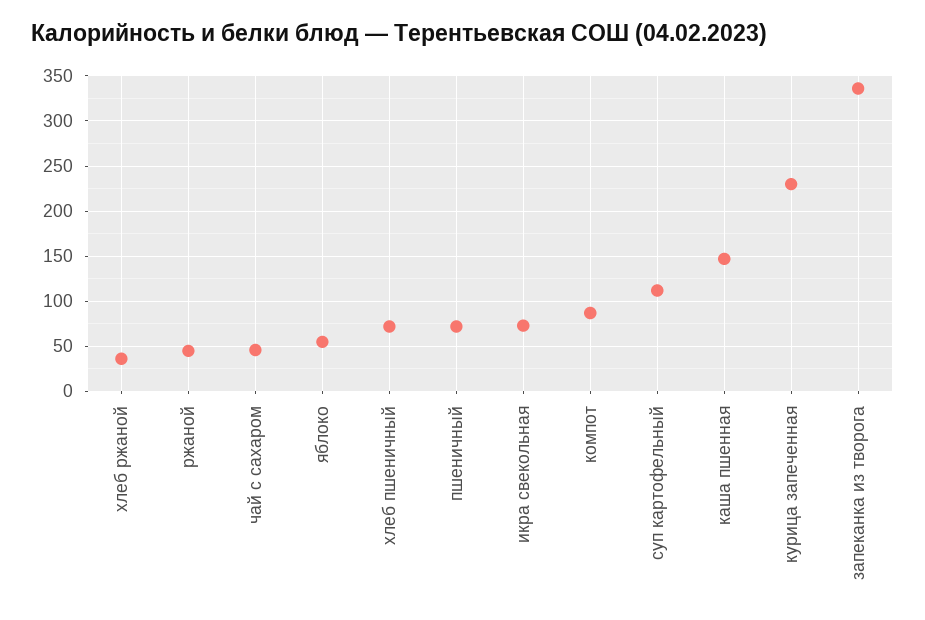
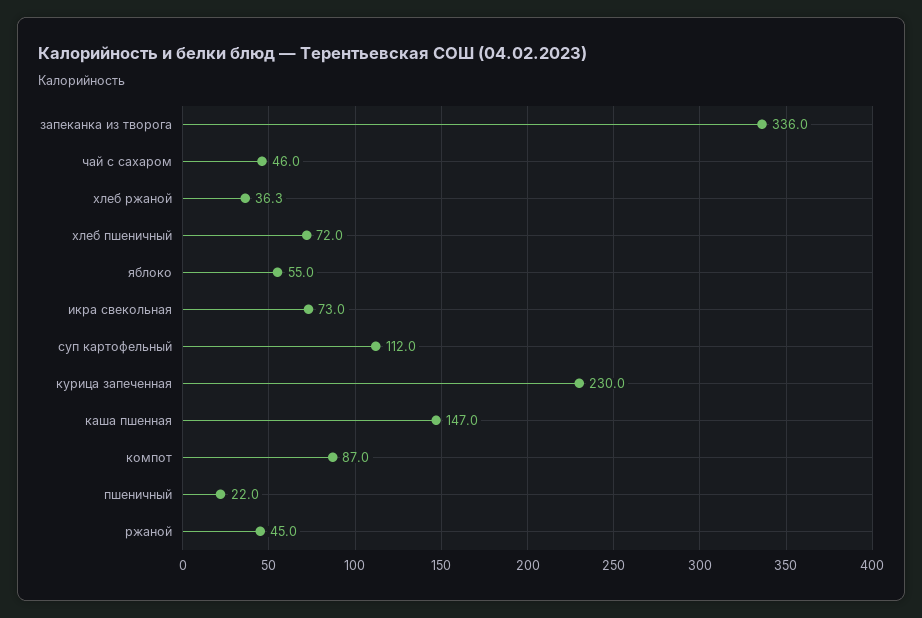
пшеничный: 70 -> 22

